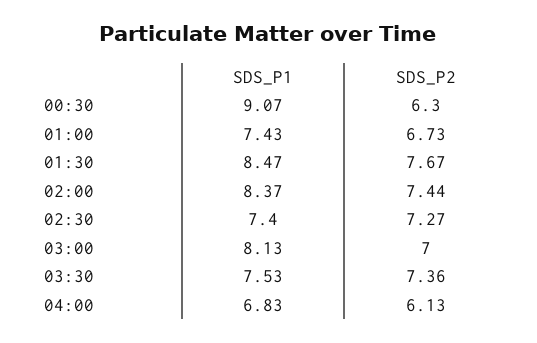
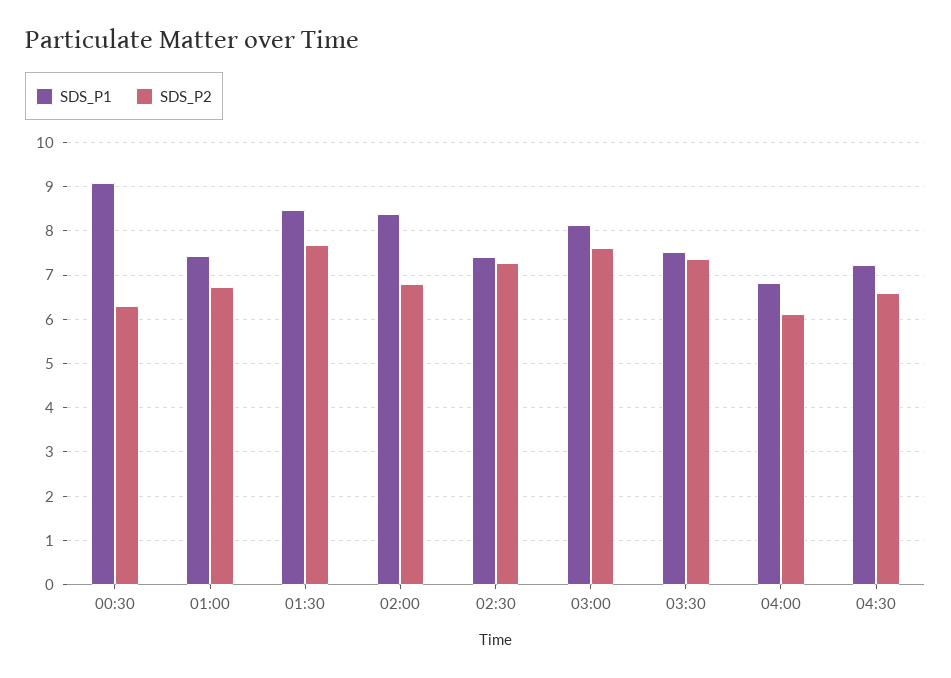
SDS_P2, 02:00: 7.44 -> 6.8
SDS_P2, 03:00: 7 -> 7.6
SDS_P1, 04:30: none -> 7.2
SDS_P2, 04:30: none -> 6.6

